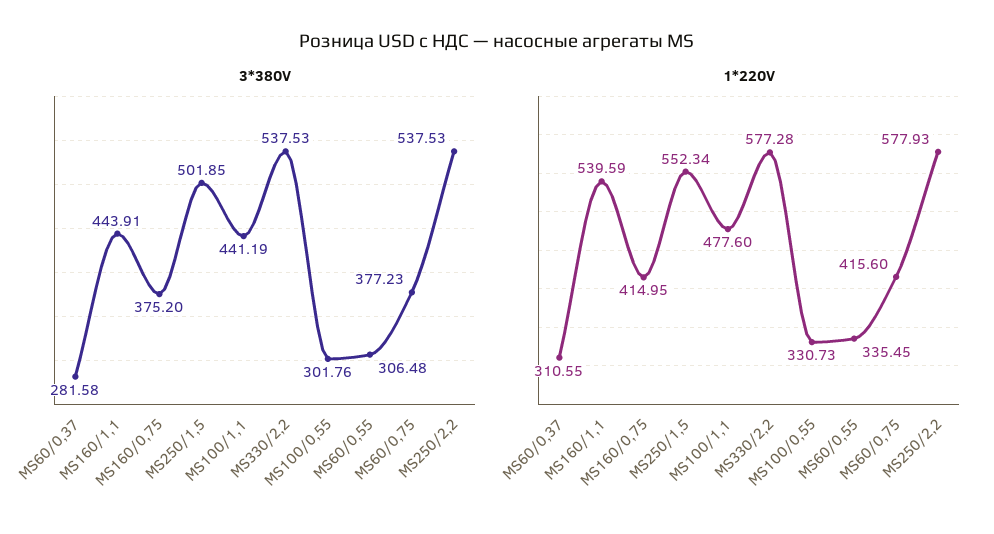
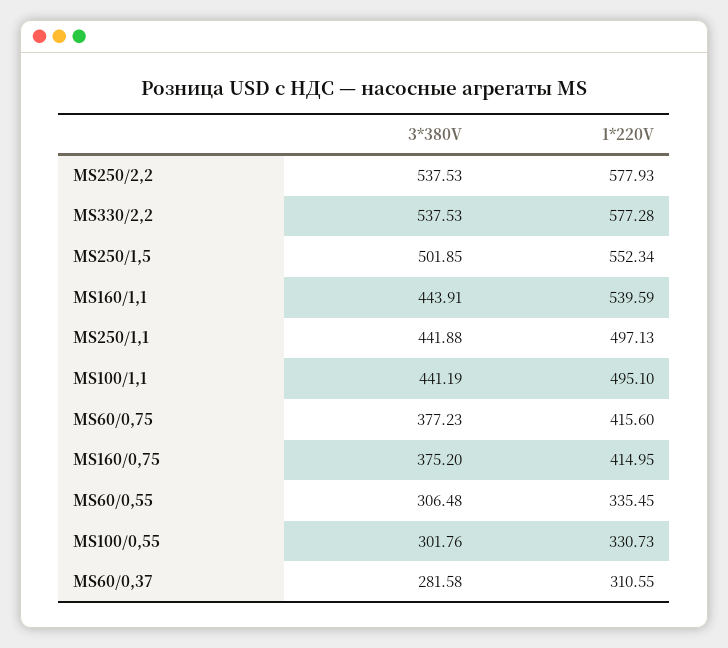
1*220V, MS100/1,1: 477.6 -> 495.1
3*380V, MS250/1,1: none -> 441.88
1*220V, MS250/1,1: none -> 497.13

